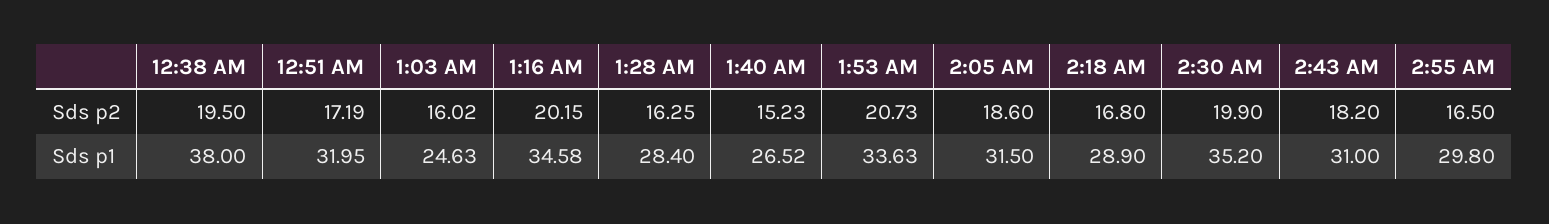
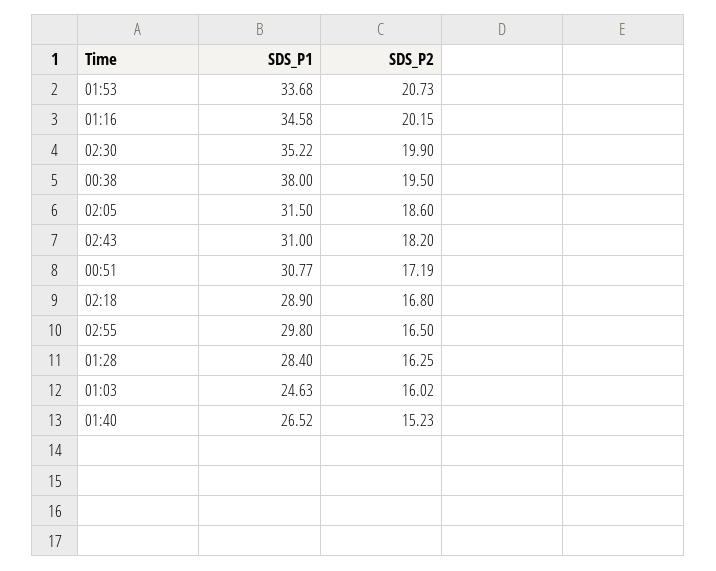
12:51 AM, Sds p1: 31.95 -> 30.77
1:53 AM, Sds p1: 33.63 -> 33.68
2:30 AM, Sds p1: 35.2 -> 35.22

